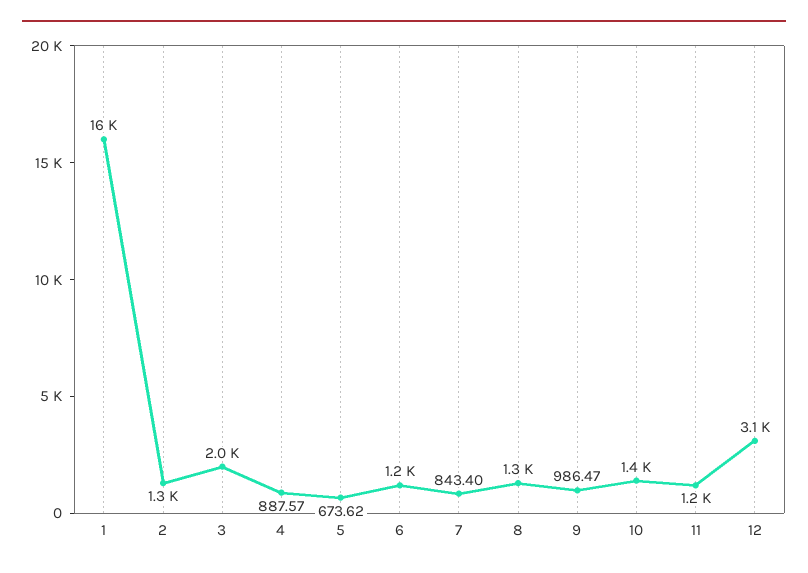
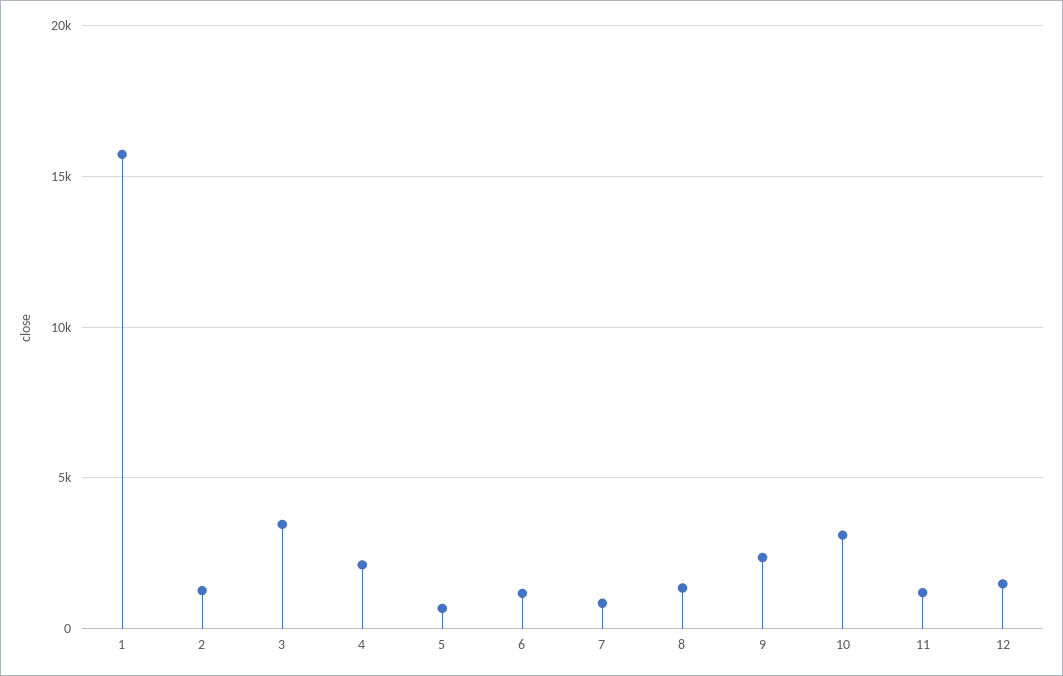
3: 2000 -> 3500
4: 887.57 -> 2000
9: 986.47 -> 2500
10: 1400 -> 3000
12: 3100 -> 1500

